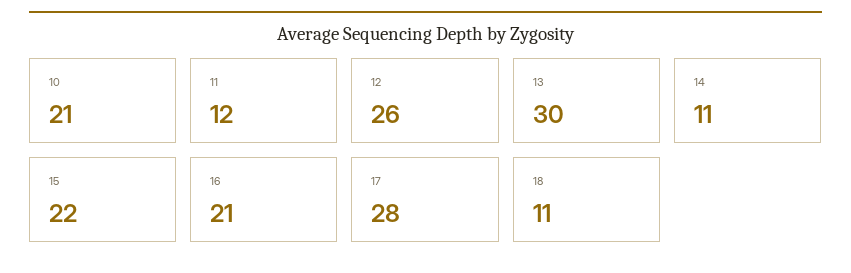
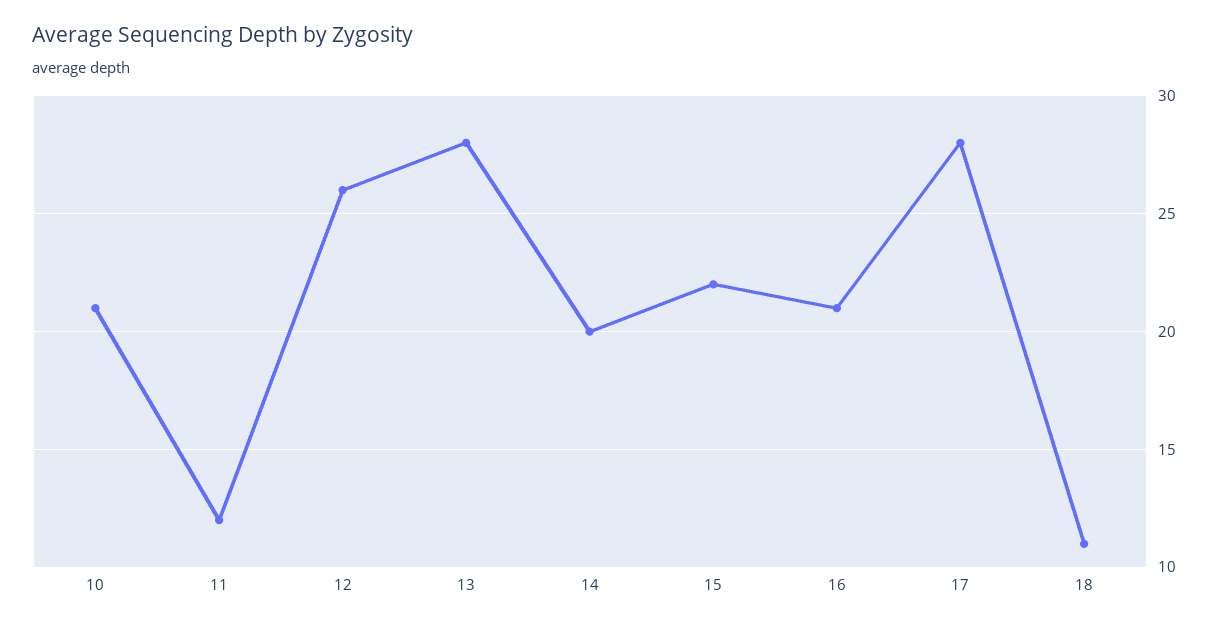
13: 30 -> 28
14: 11 -> 20

